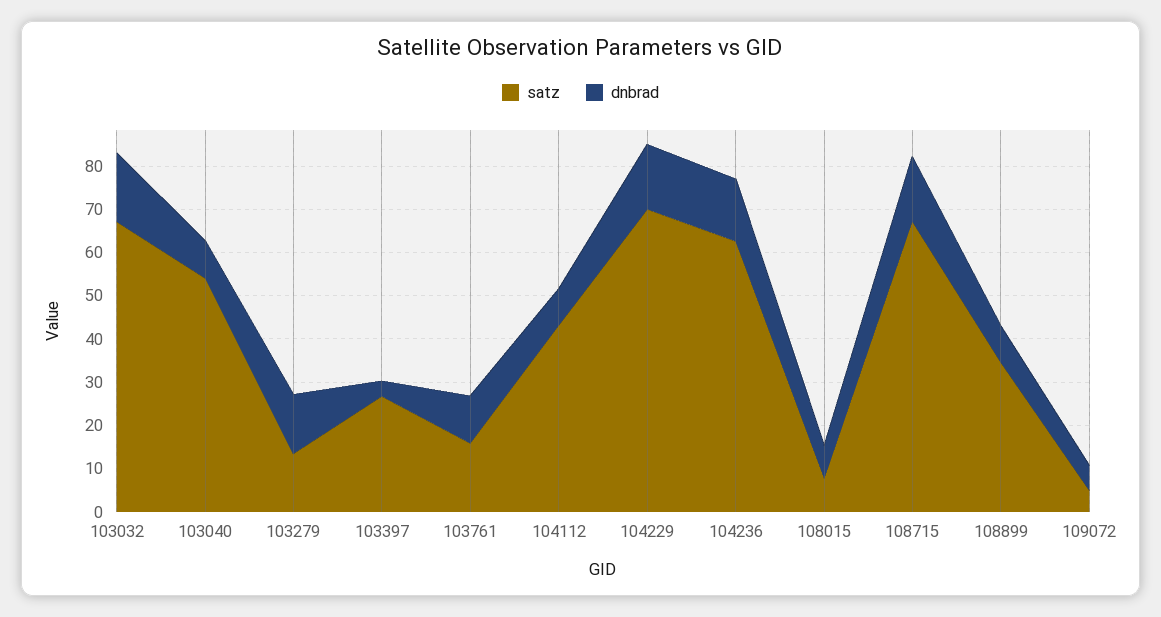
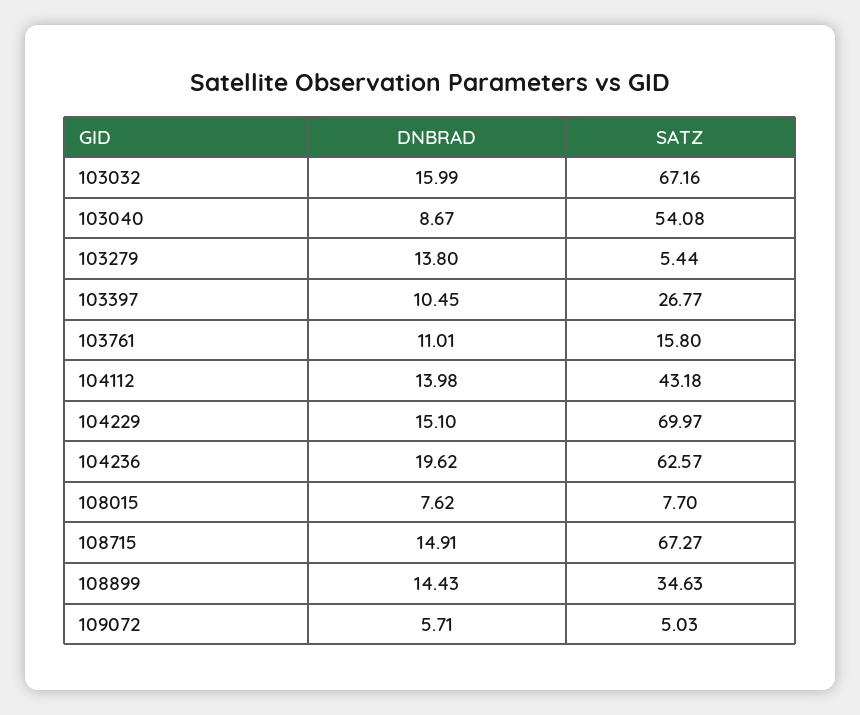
satz, 103279: 14 -> 5.44
dnbrad, 103397: 4 -> 10.45
dnbrad, 104112: 8 -> 13.98
dnbrad, 104236: 14 -> 19.62
dnbrad, 108899: 8 -> 14.43

